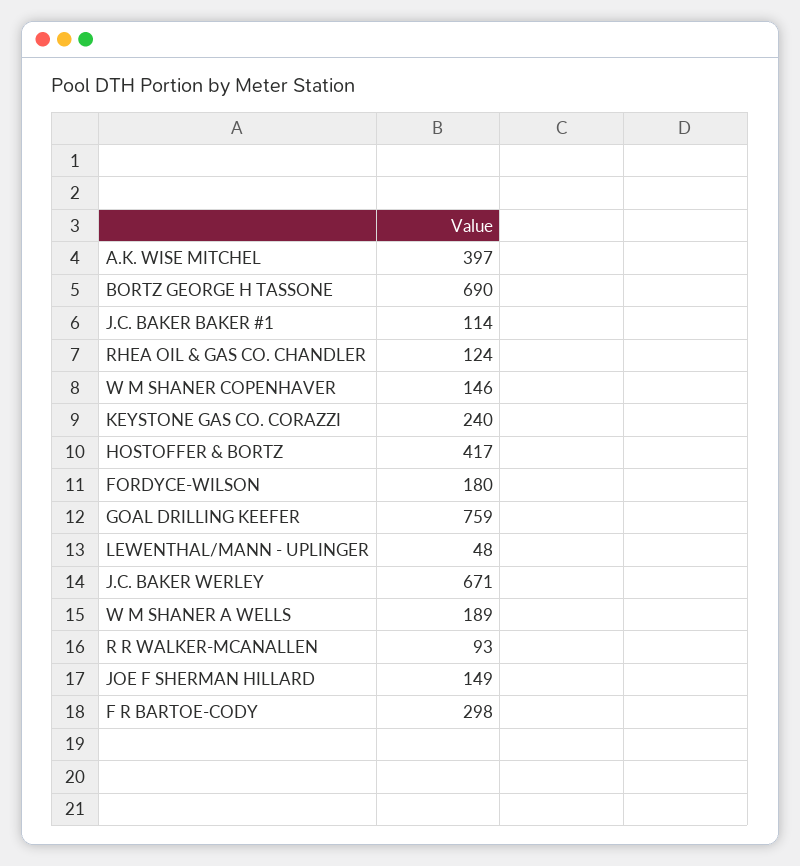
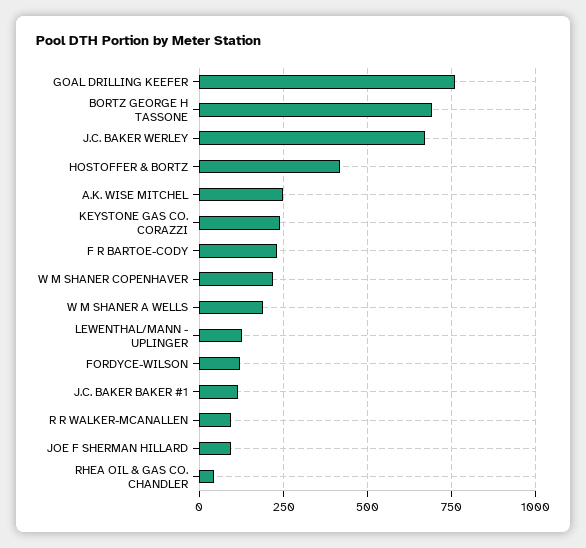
A.K. WISE MITCHEL: 397 -> 250
RHEA OIL & GAS CO. CHANDLER: 124 -> 50
W M SHANER COPENHAVER: 146 -> 225
FORDYCE-WILSON: 180 -> 125
LEWENTHAL/MANN - UPLINGER: 48 -> 125
JOE F SHERMAN HILLARD: 149 -> 100
F R BARTOE-CODY: 298 -> 225

